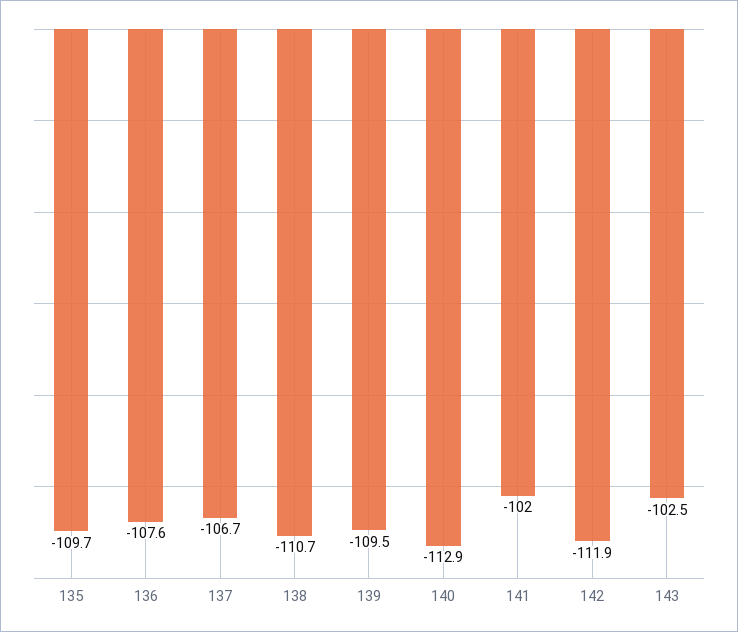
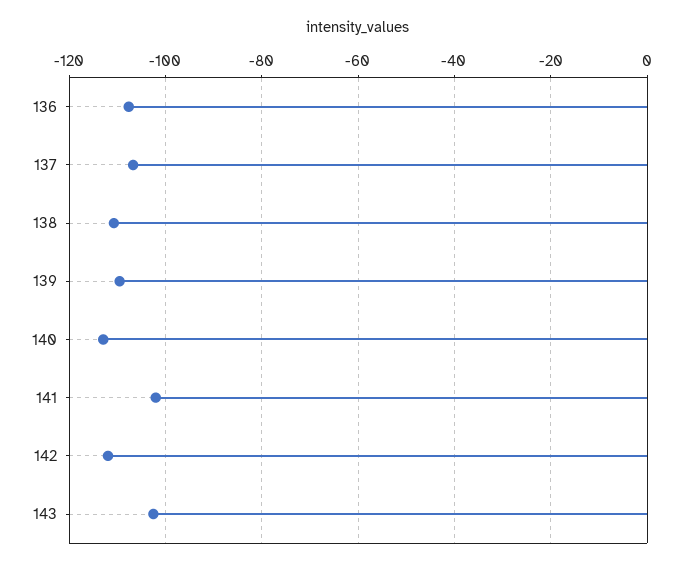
135: -109.7 -> none

